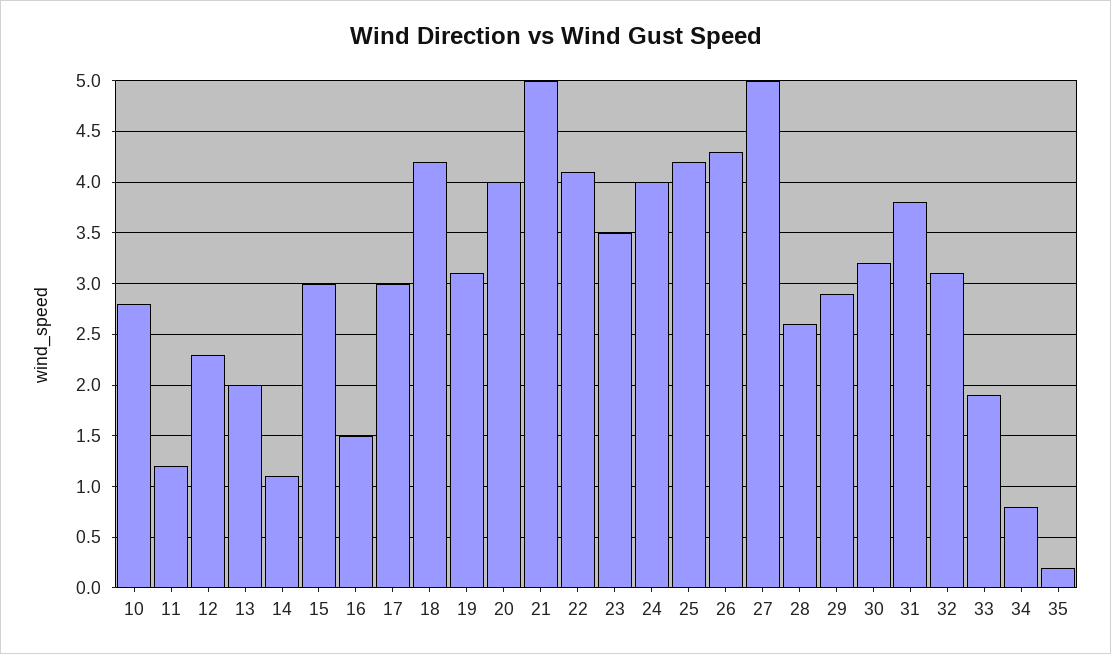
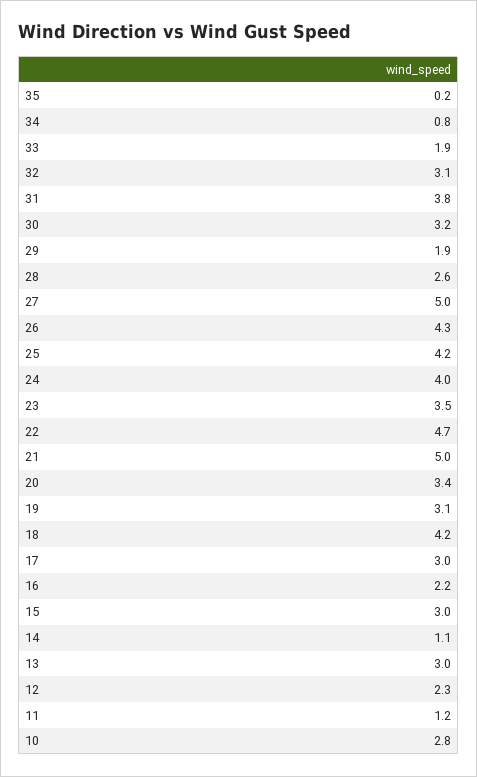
13: 2 -> 3
16: 1.5 -> 2.2
20: 4 -> 3.4
22: 4.1 -> 4.7
29: 2.9 -> 1.9

